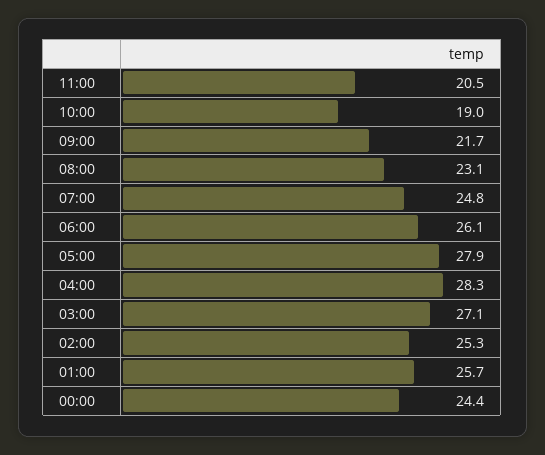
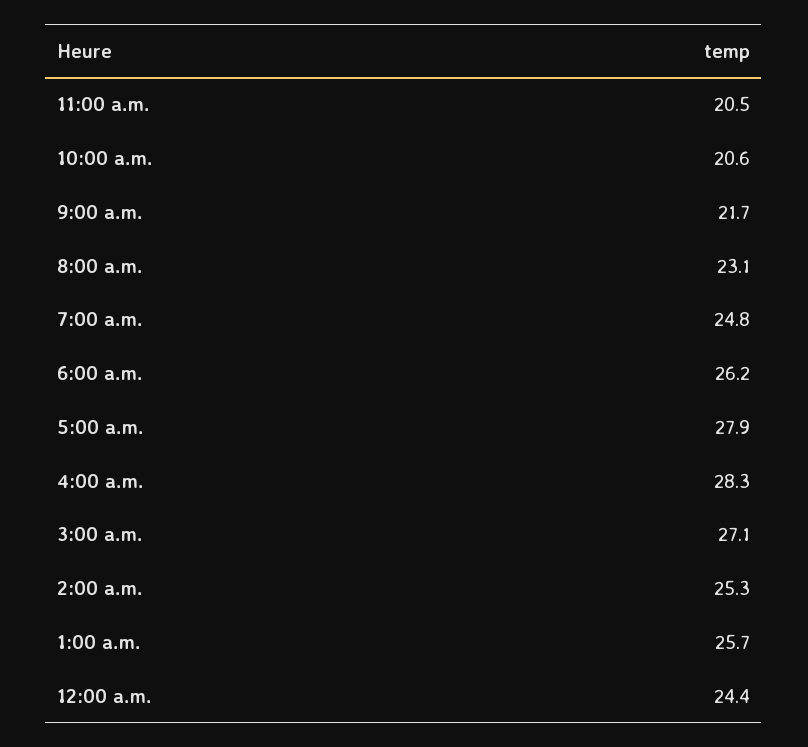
10:00: 19 -> 20.6
06:00: 26.1 -> 26.2

